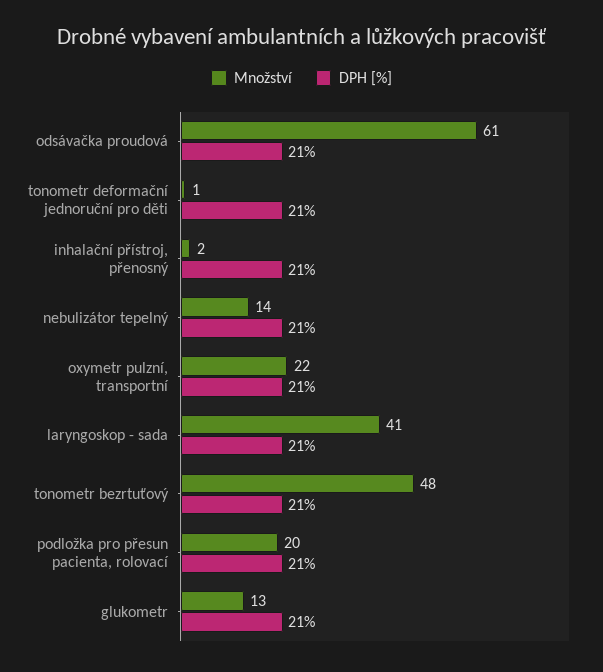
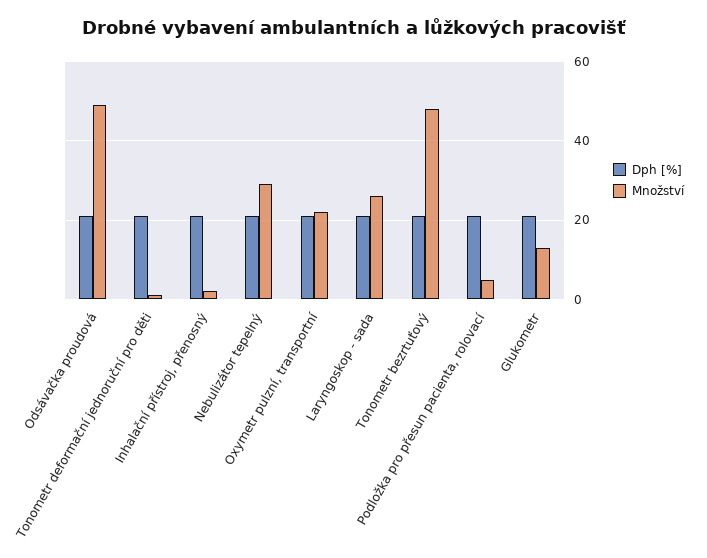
Množství, odsávačka proudová: 61 -> 50
Množství, nebulizátor tepelný: 14 -> 30
Množství, laryngoskop - sada: 41 -> 25
Množství, podložka pro přesun pacienta, rolovací: 20 -> 5

